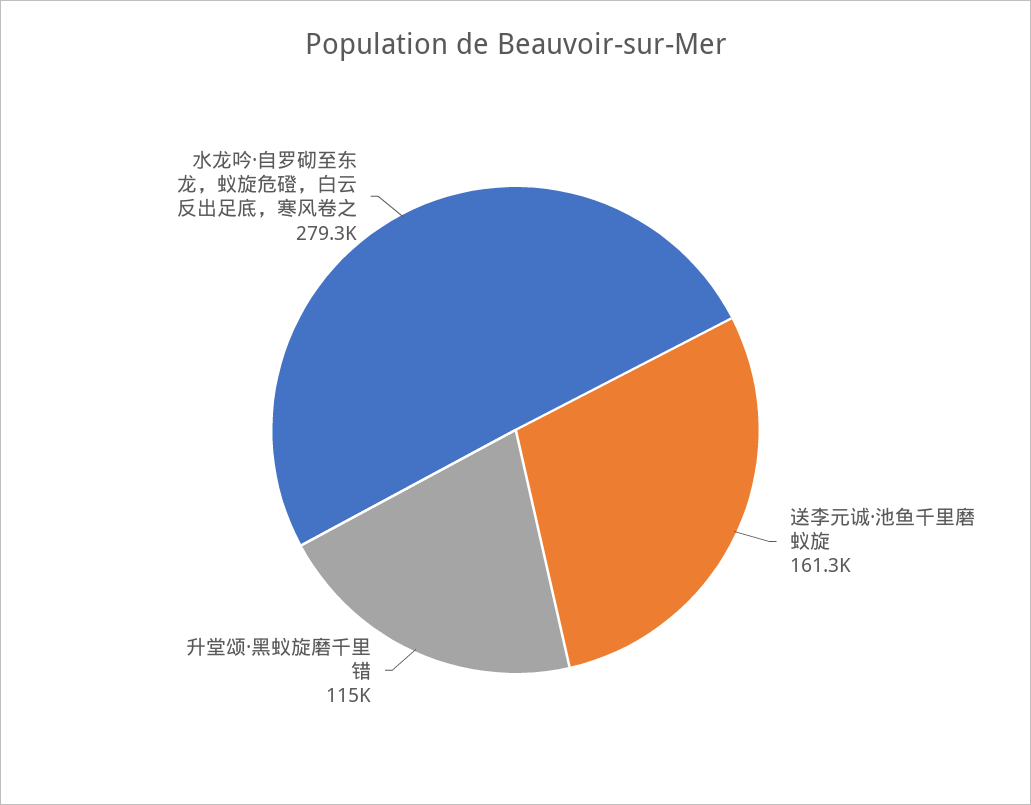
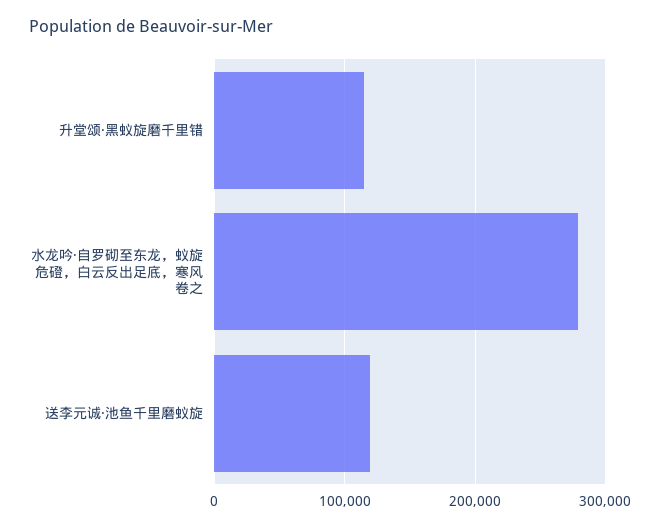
送李元诚·池鱼千里磨蚁旋: 161300 -> 120000

